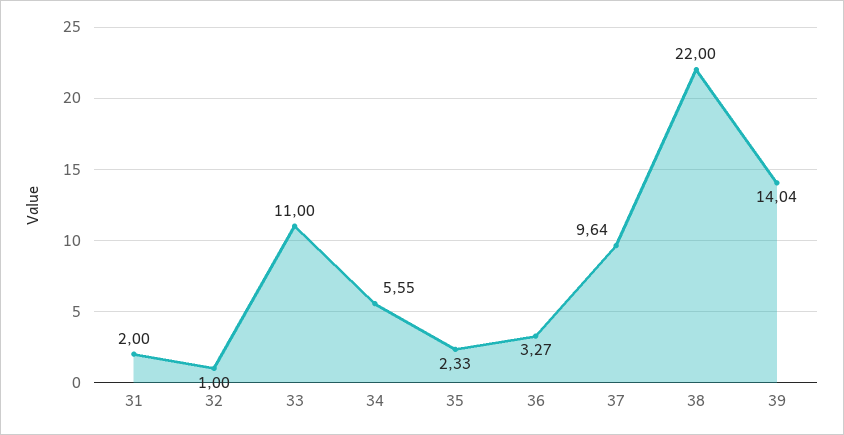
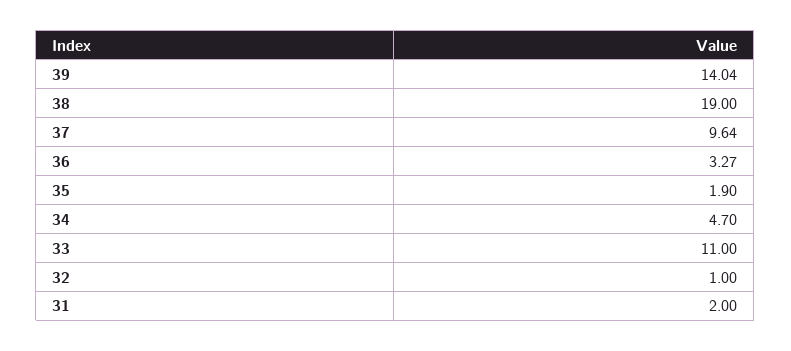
34: 5.55 -> 4.7
35: 2.33 -> 1.9
38: 22 -> 19

